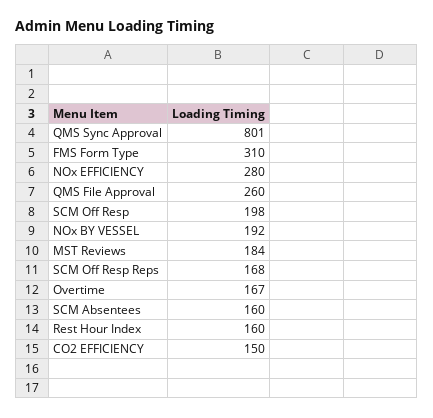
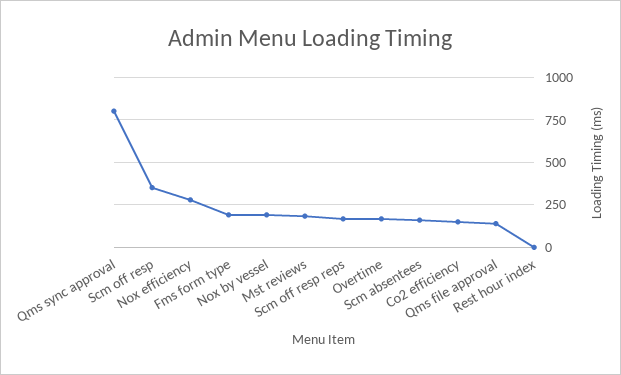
FMS Form Type: 310 -> 200
QMS File Approval: 260 -> 150
SCM Off Resp: 198 -> 350
Rest Hour Index: 160 -> 0

